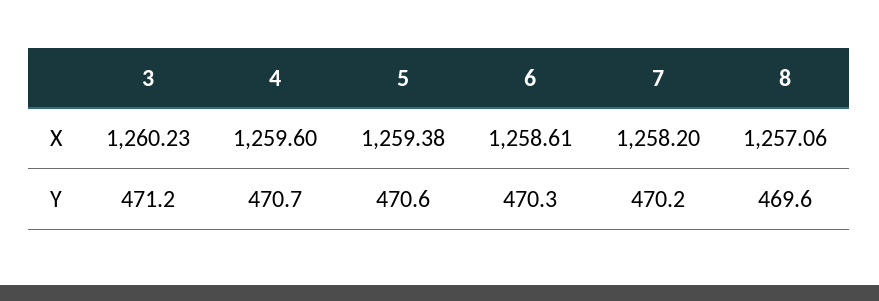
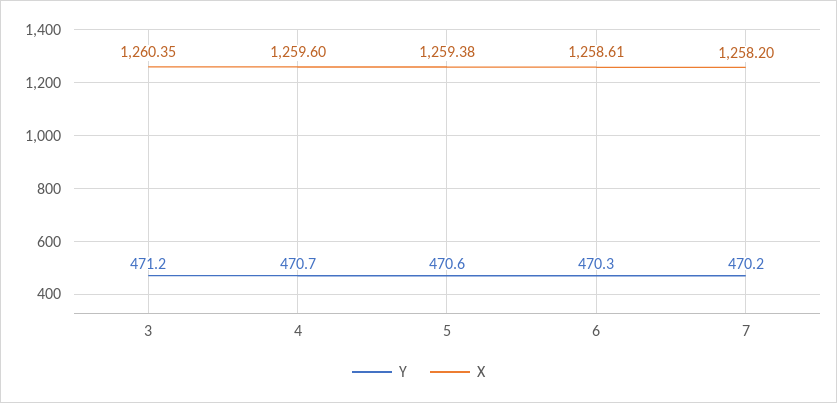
X, 3: 1260.23 -> 1260.35
X, 8: 1257.06 -> none
Y, 8: 469.6 -> none

